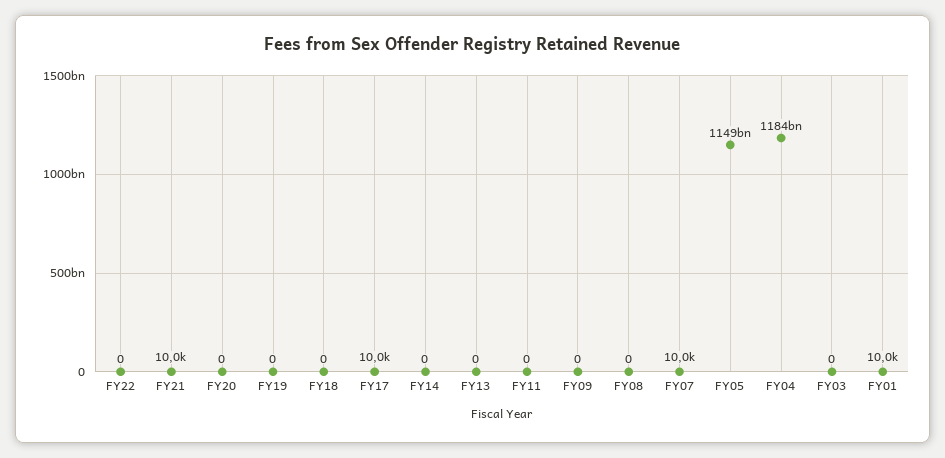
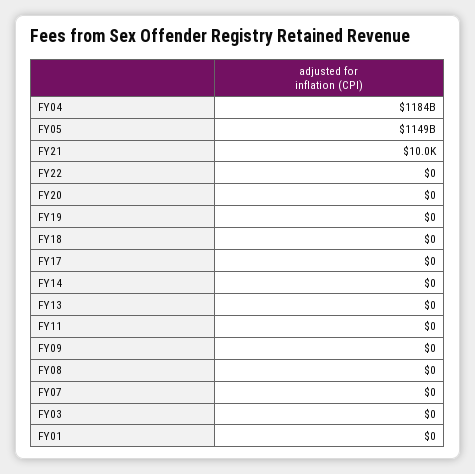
FY17: 10000 -> 0
FY07: 10000 -> 0
FY01: 10000 -> 0

